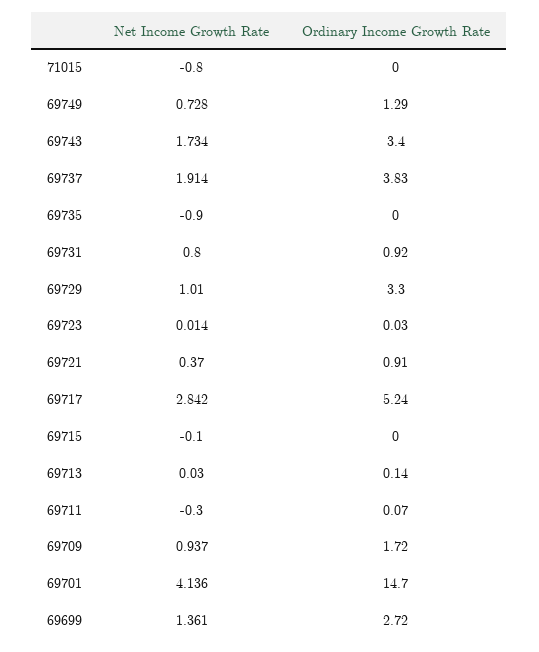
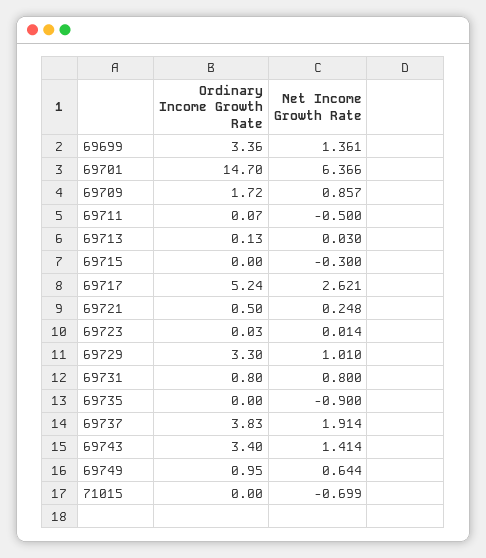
Net Income Growth Rate, 71015: -0.8 -> -0.699
Net Income Growth Rate, 69749: 0.728 -> 0.644
Ordinary Income Growth Rate, 69749: 1.29 -> 0.95
Net Income Growth Rate, 69743: 1.734 -> 1.414
Ordinary Income Growth Rate, 69731: 0.92 -> 0.8
Net Income Growth Rate, 69721: 0.37 -> 0.248
Ordinary Income Growth Rate, 69721: 0.91 -> 0.5
Net Income Growth Rate, 69717: 2.842 -> 2.621
Net Income Growth Rate, 69715: -0.1 -> -0.3
Ordinary Income Growth Rate, 69713: 0.14 -> 0.13
Net Income Growth Rate, 69711: -0.3 -> -0.5
Net Income Growth Rate, 69709: 0.937 -> 0.857
Net Income Growth Rate, 69701: 4.136 -> 6.366
Ordinary Income Growth Rate, 69699: 2.72 -> 3.36

